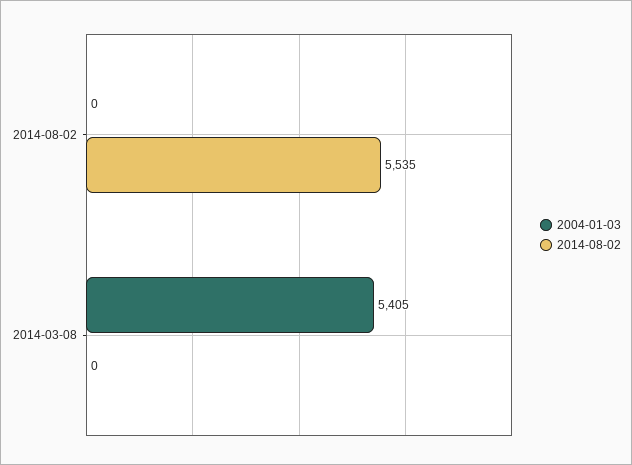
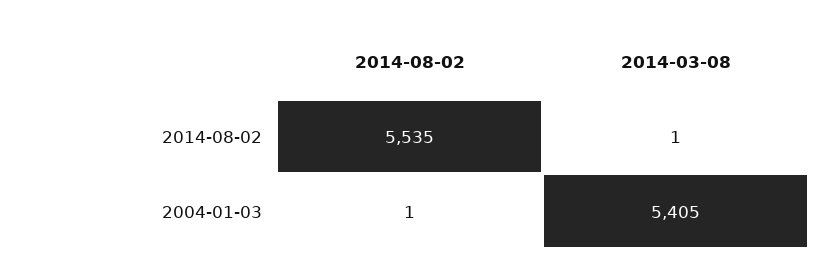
2004-01-03, 2014-08-02: 0 -> 1
2014-08-02, 2014-03-08: 0 -> 1

